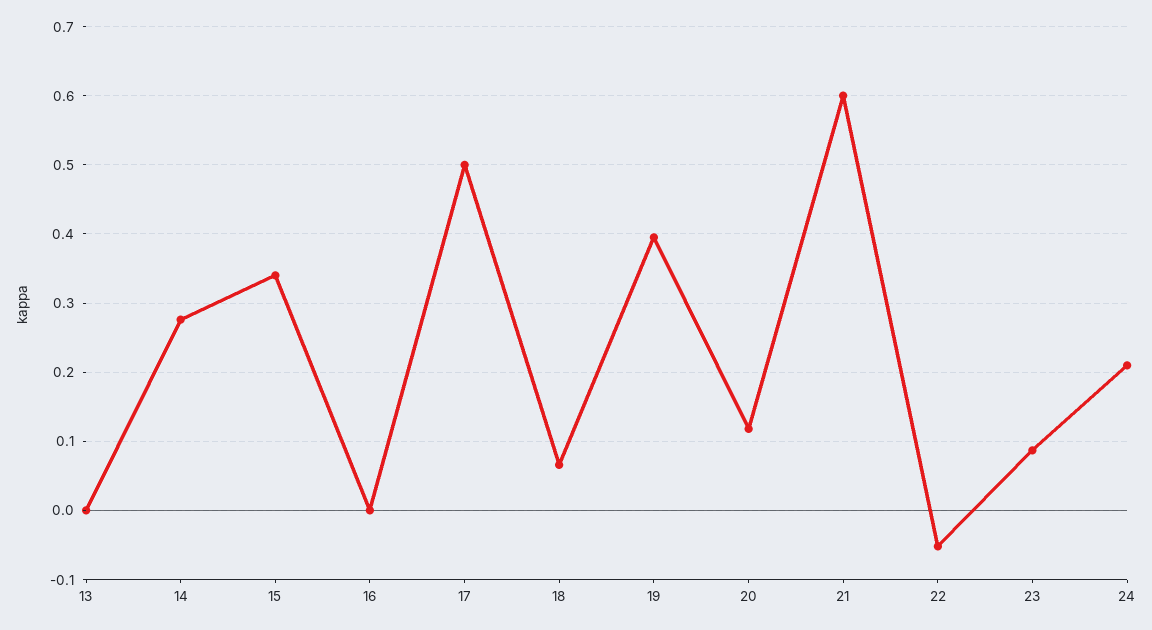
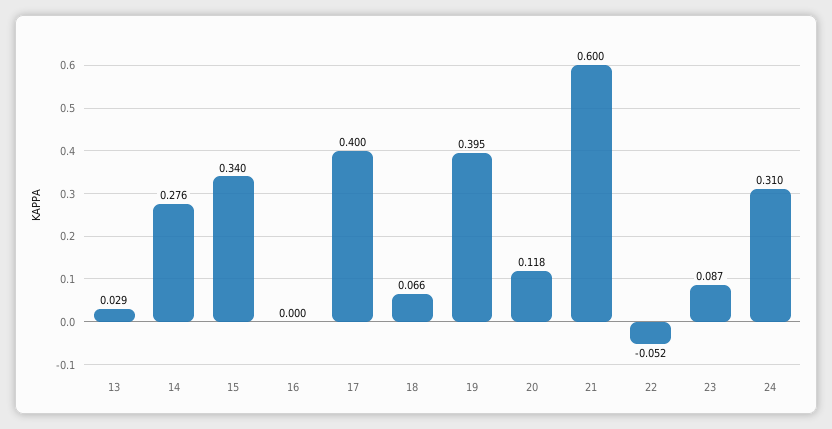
13: 0 -> 0.029
17: 0.5 -> 0.4
24: 0.21 -> 0.31

